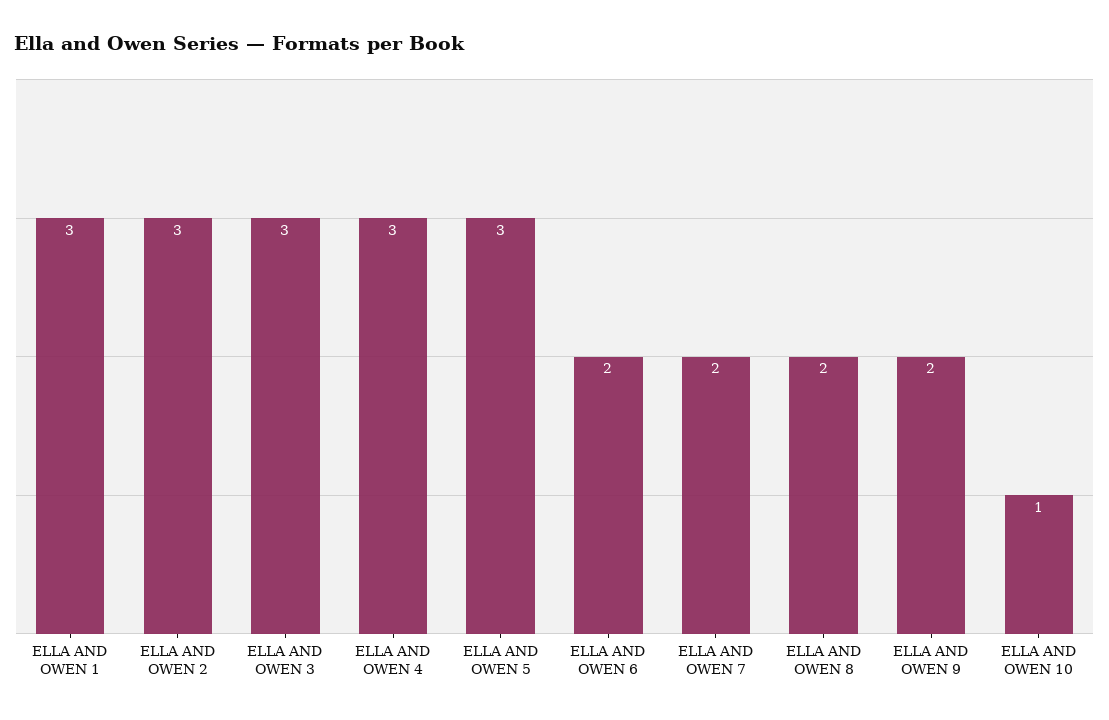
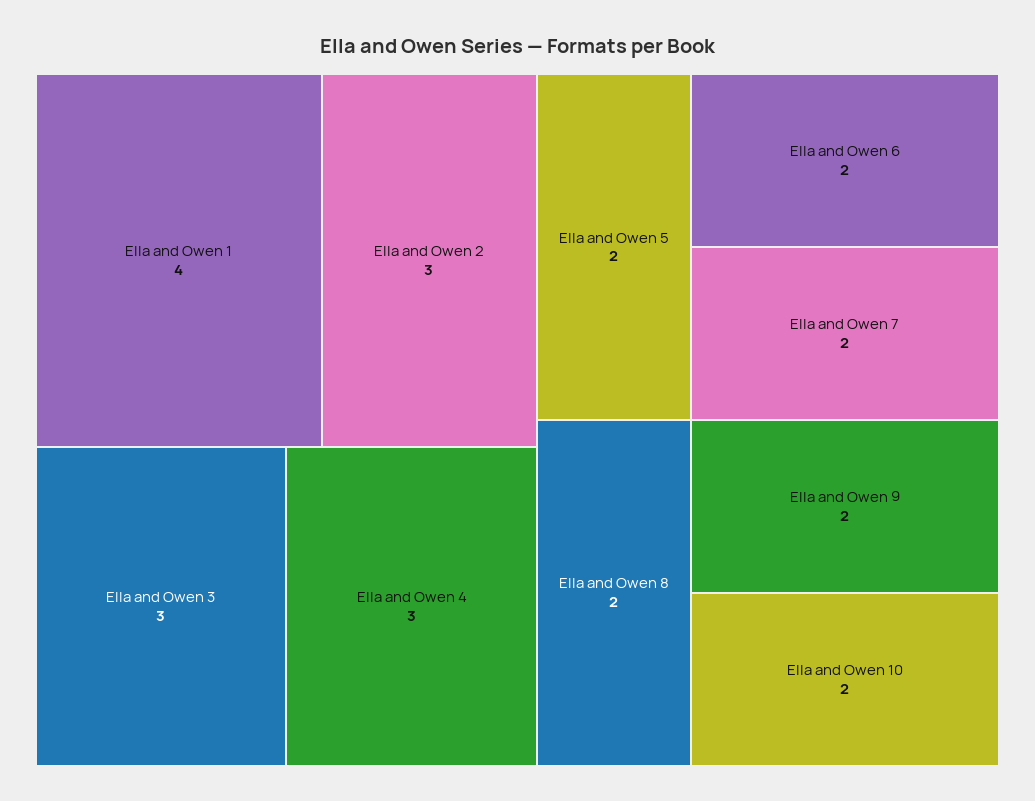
ELLA AND OWEN 1: 3 -> 4
ELLA AND OWEN 5: 3 -> 2
ELLA AND OWEN 10: 1 -> 2

